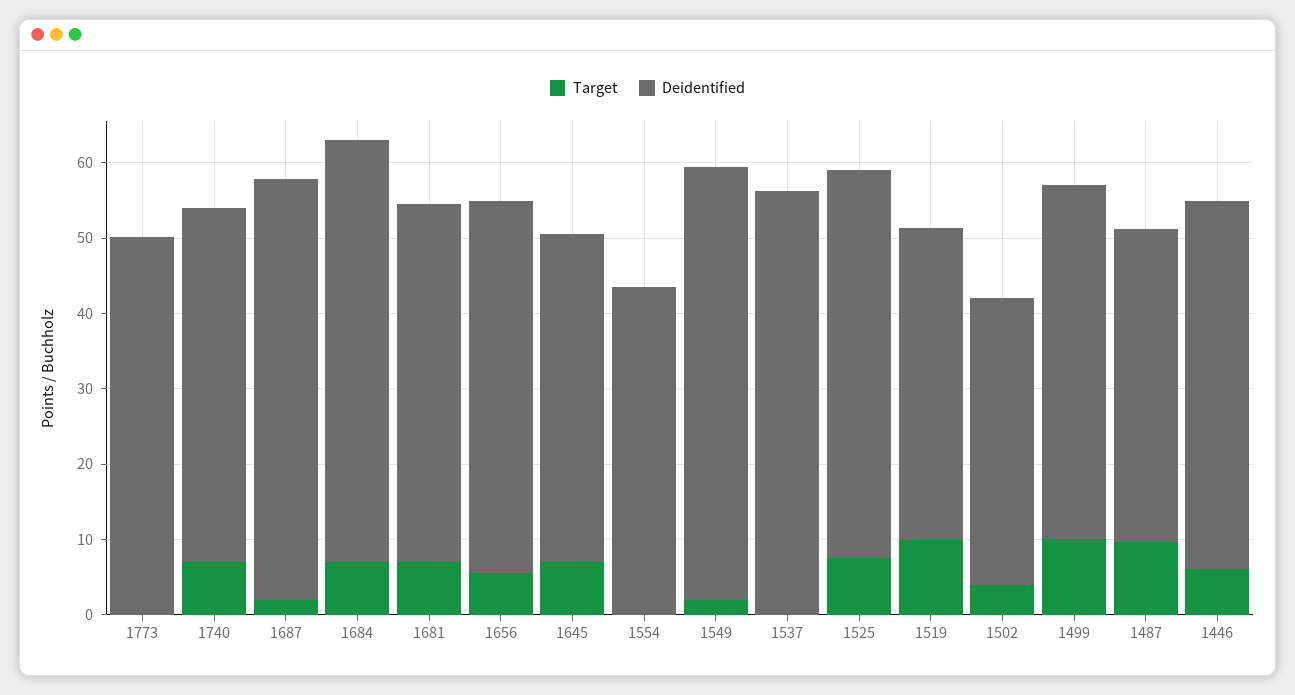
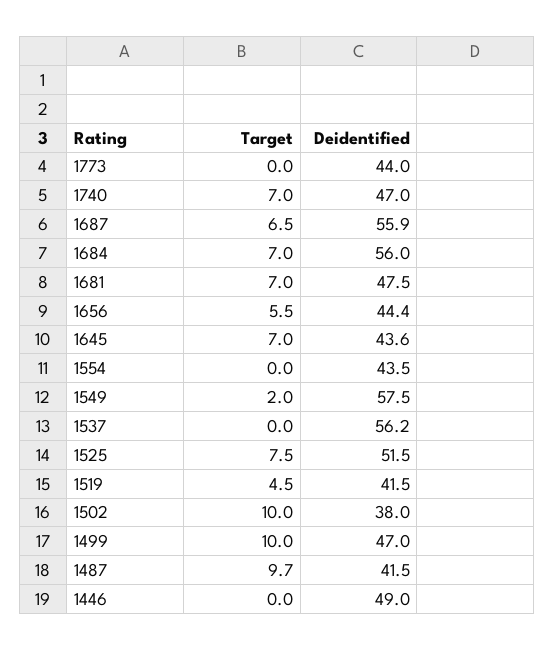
Deidentified, 1773: 50 -> 44
Target, 1687: 2 -> 6.5
Deidentified, 1656: 50 -> 44.4
Target, 1519: 10 -> 4.5
Target, 1502: 4 -> 10
Target, 1446: 6 -> 0

